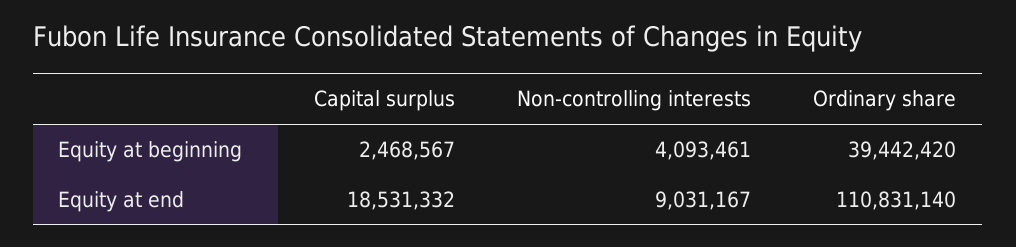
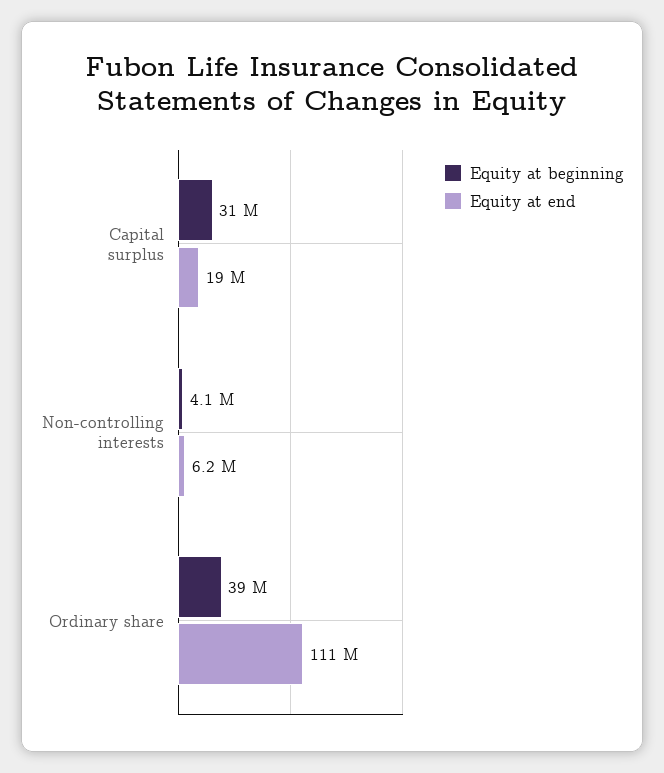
Equity at beginning, Capital surplus: 2468567 -> 31000000
Equity at end, Non-controlling interests: 9031167 -> 6200000

